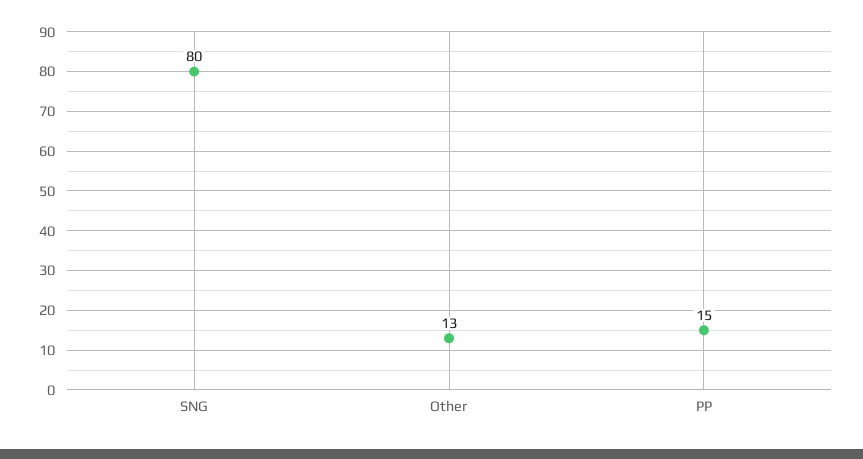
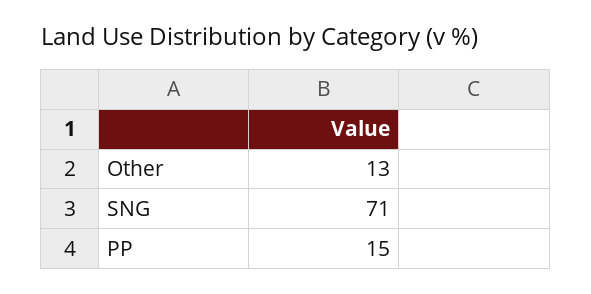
SNG: 80 -> 71

